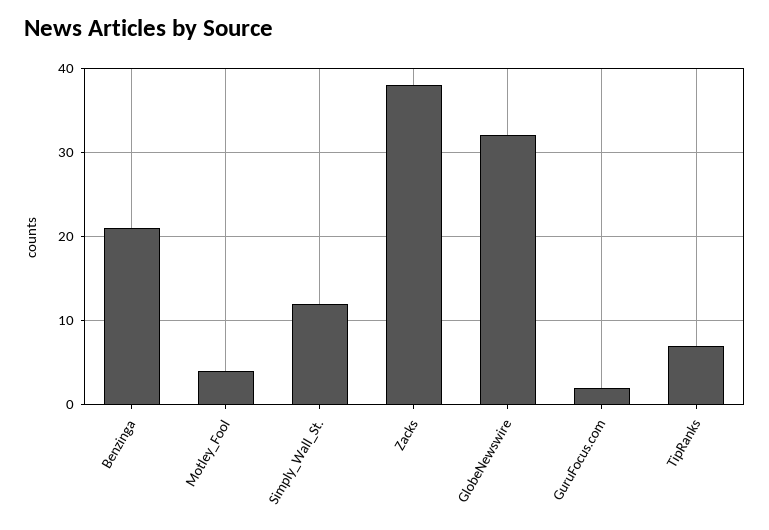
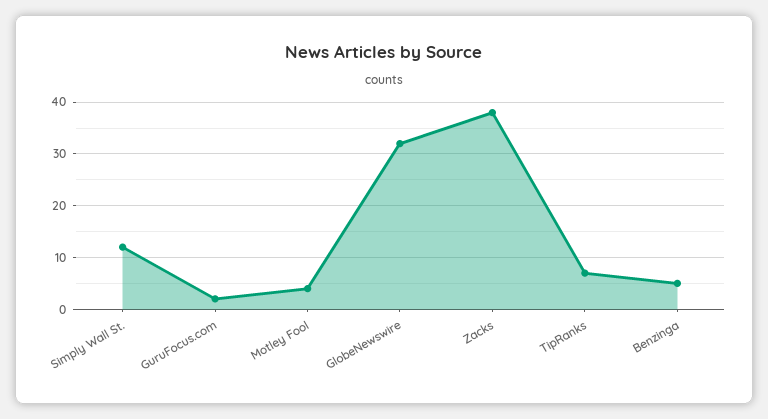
Benzinga: 21 -> 5

